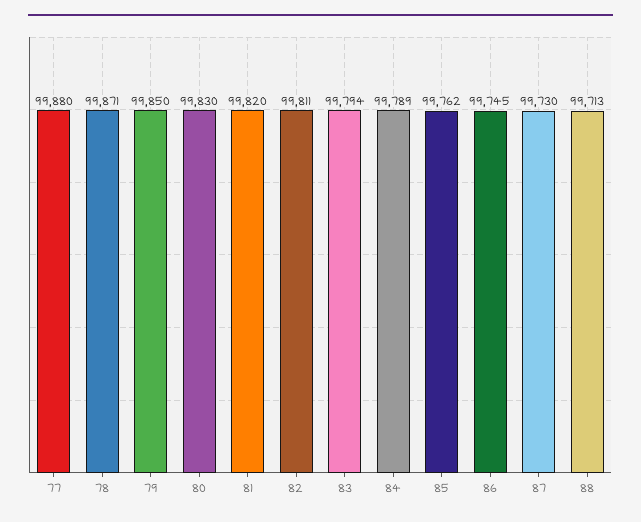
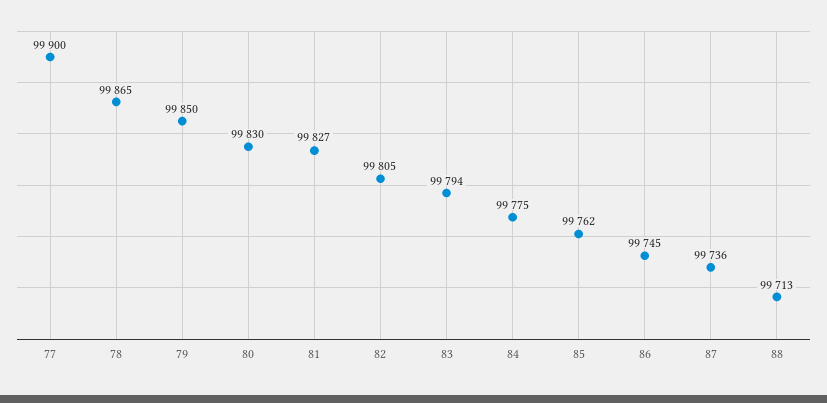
77: 99880 -> 99900
78: 99871 -> 99865
81: 99820 -> 99827
82: 99811 -> 99805
84: 99789 -> 99775
87: 99730 -> 99736

